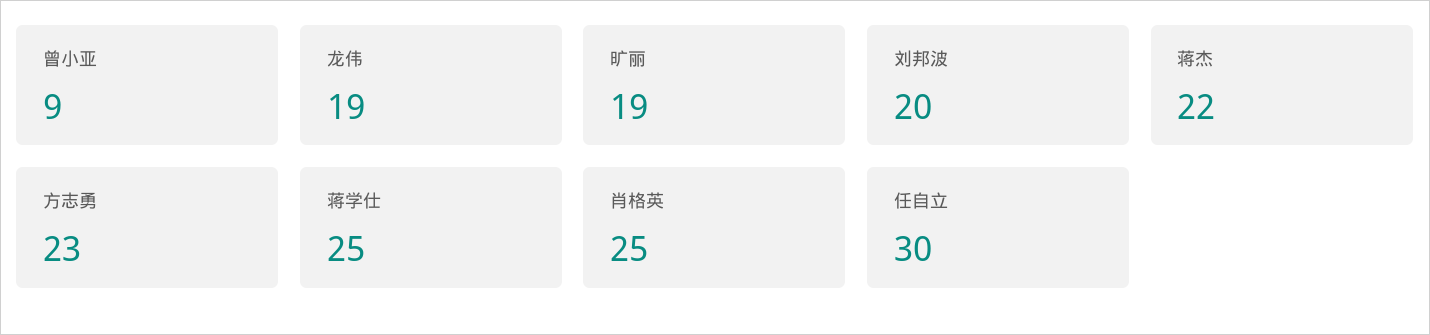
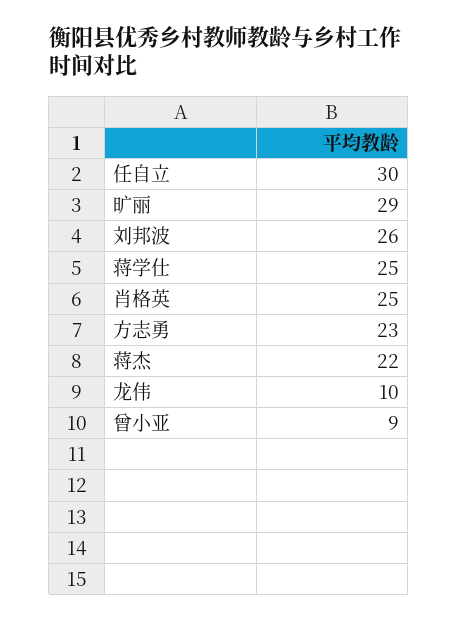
龙伟: 19 -> 10
旷丽: 19 -> 29
刘邦波: 20 -> 26

